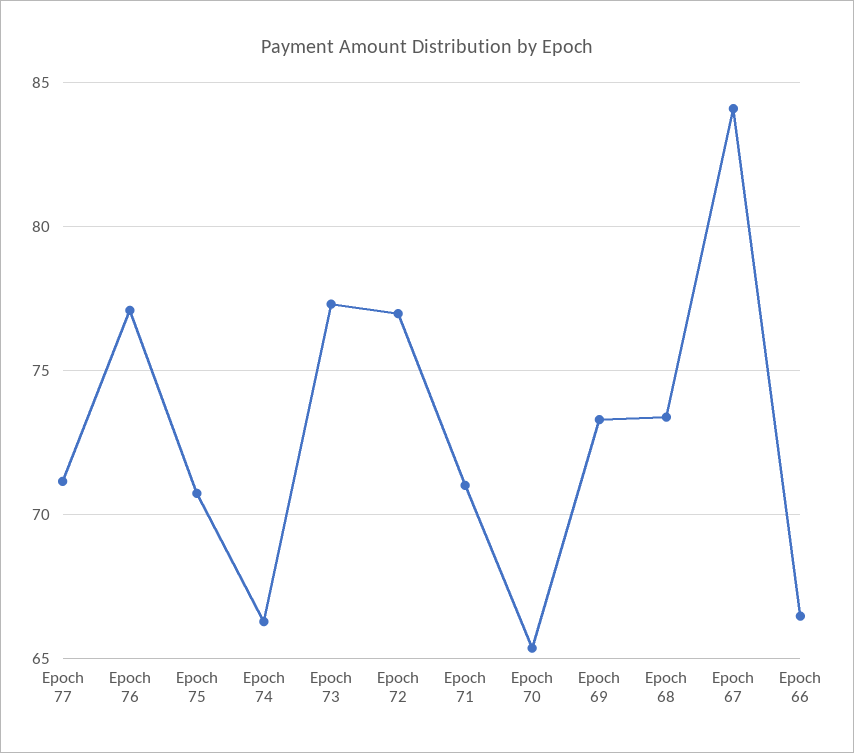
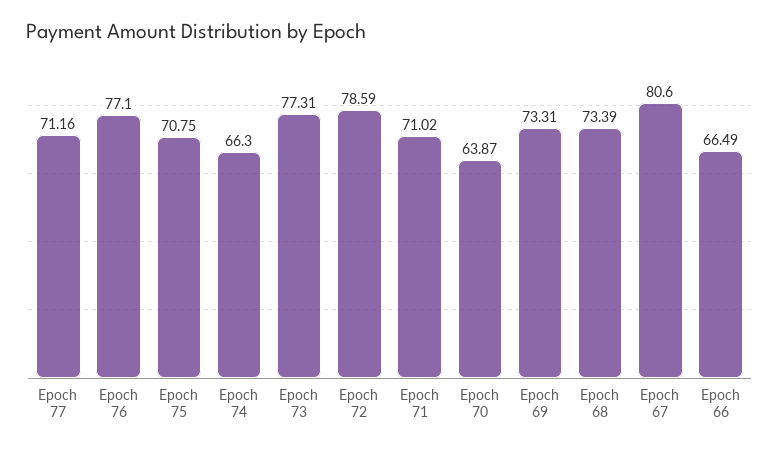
Epoch 72: 77 -> 78.59
Epoch 70: 65.5 -> 63.87
Epoch 67: 84 -> 80.6

